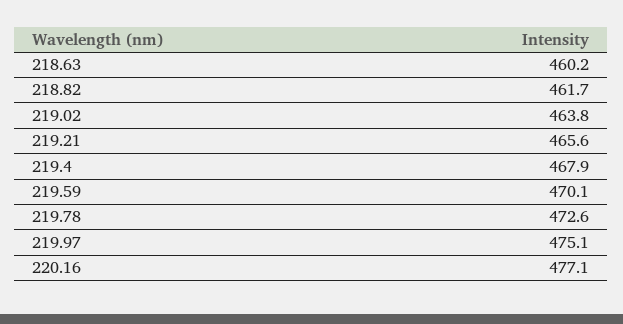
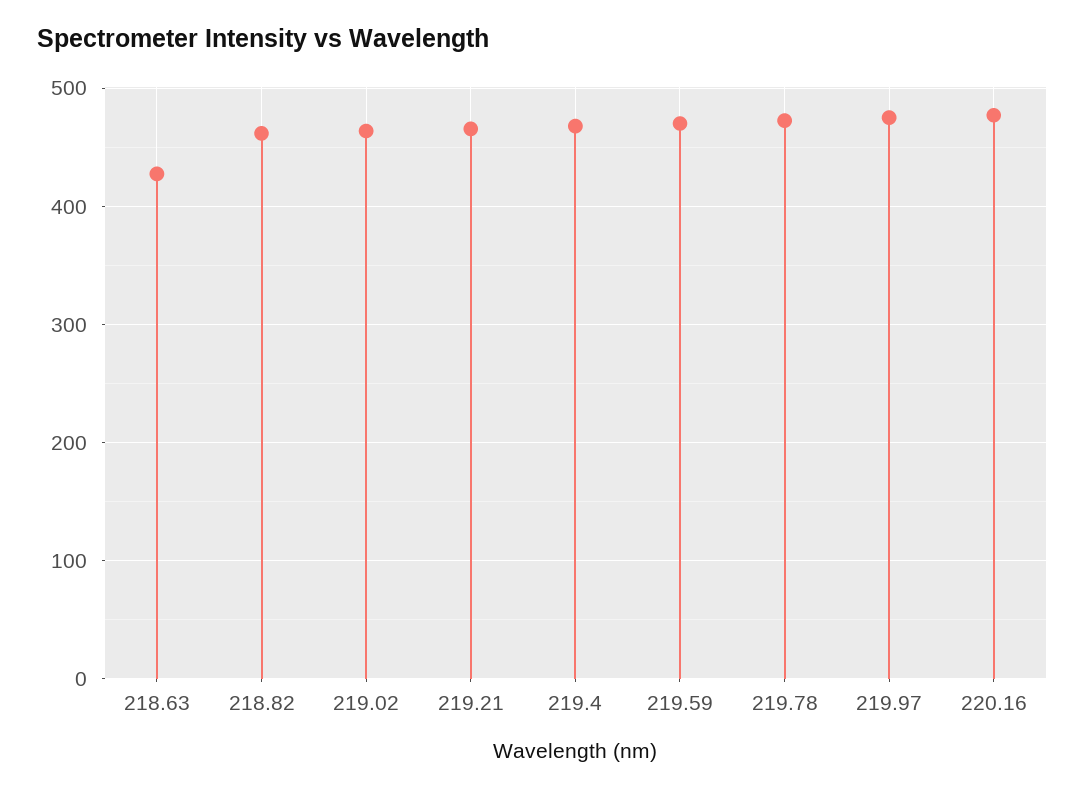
218.63: 460.2 -> 430

